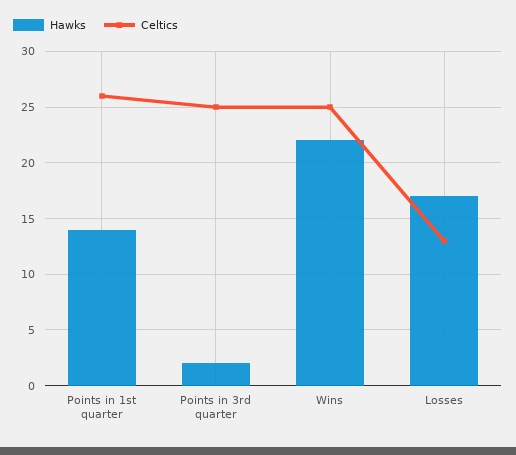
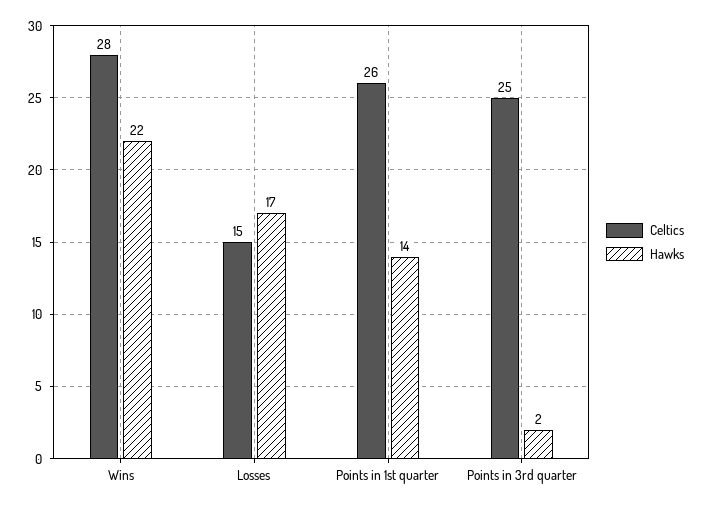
Celtics, Wins: 25 -> 28
Celtics, Losses: 13 -> 15

